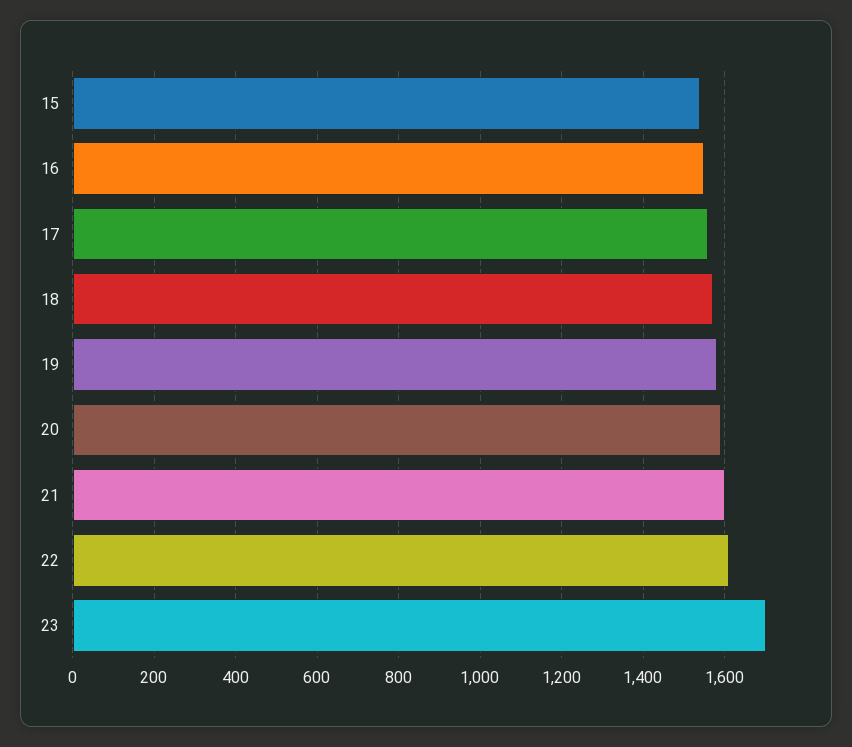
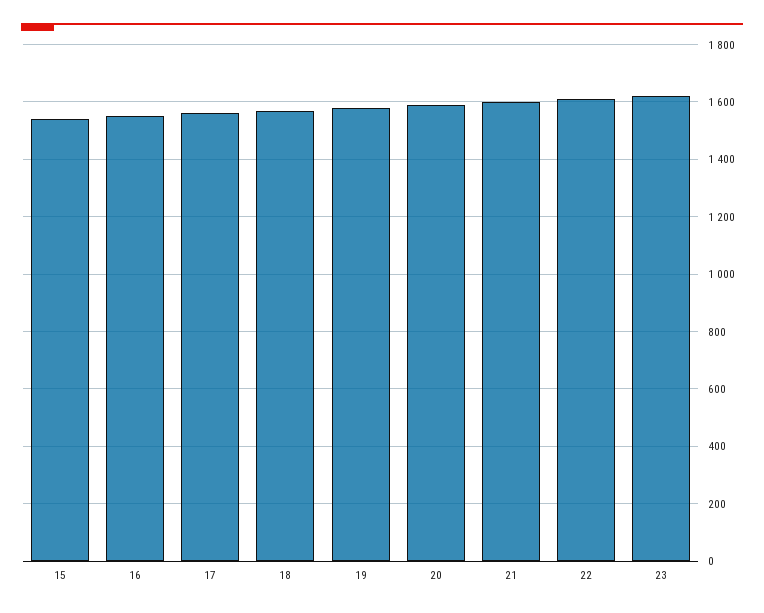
23: 1700 -> 1625

